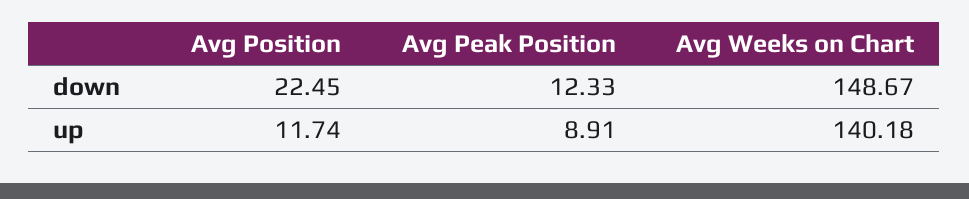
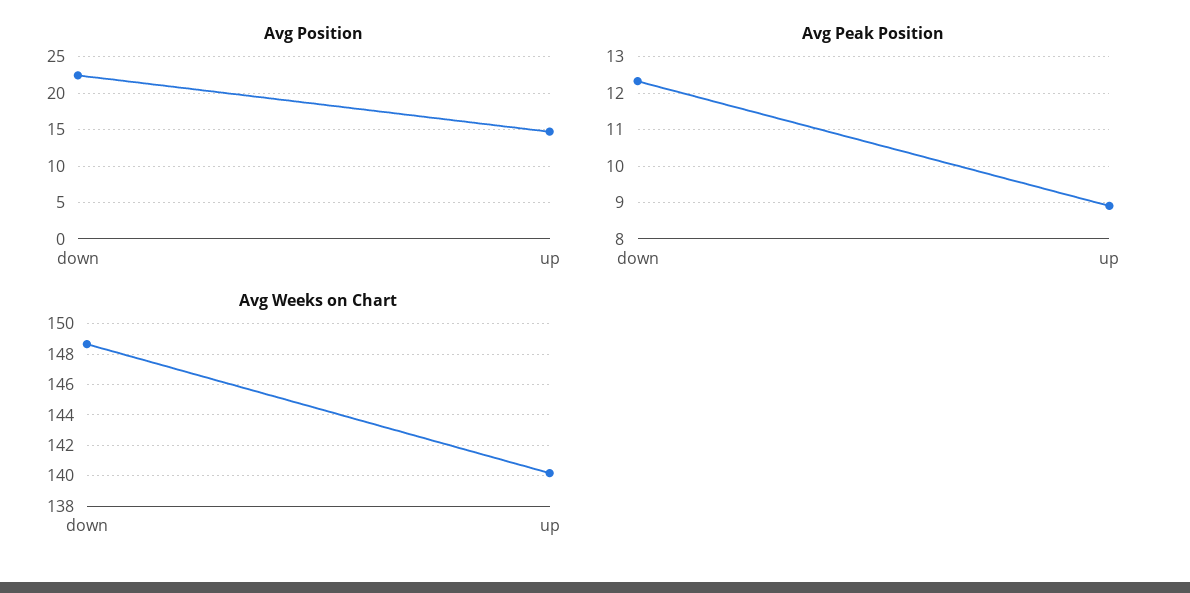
Avg Position, up: 11.74 -> 15

